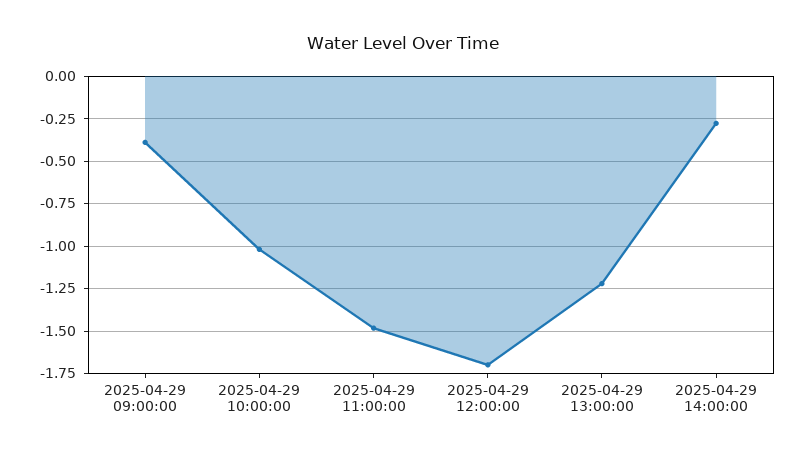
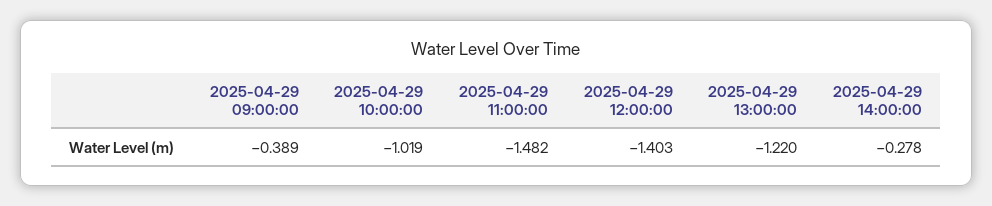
2025-04-29 12:00:00: -1.7 -> -1.403

